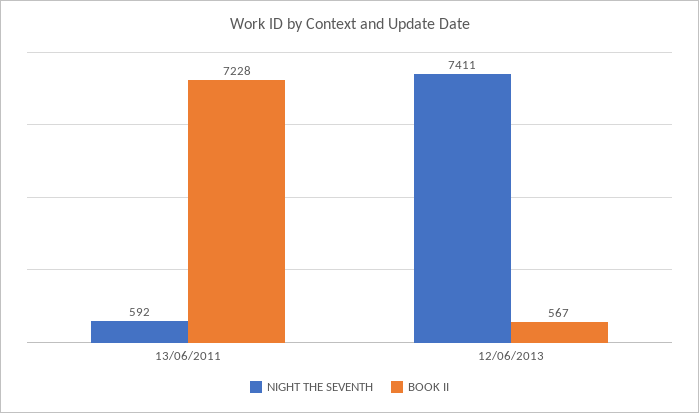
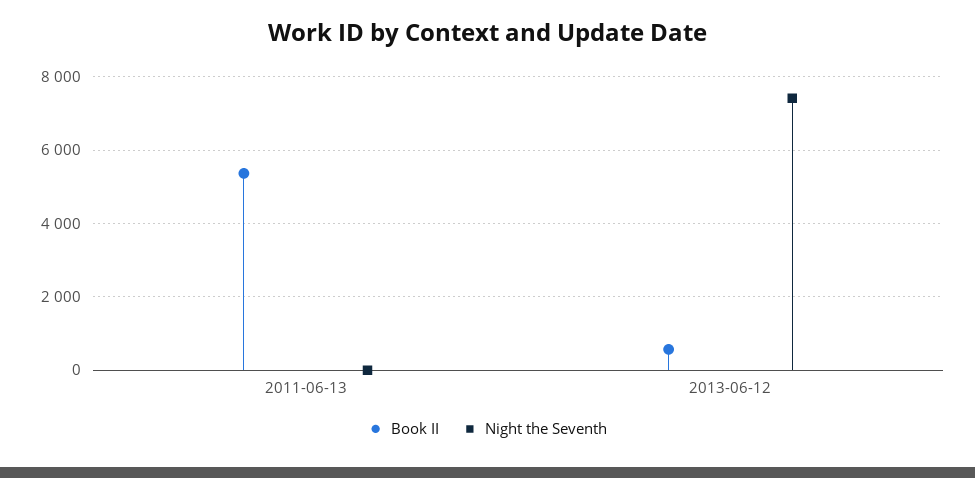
NIGHT THE SEVENTH, 13/06/2011: 592 -> 0
BOOK II, 13/06/2011: 7228 -> 5400

